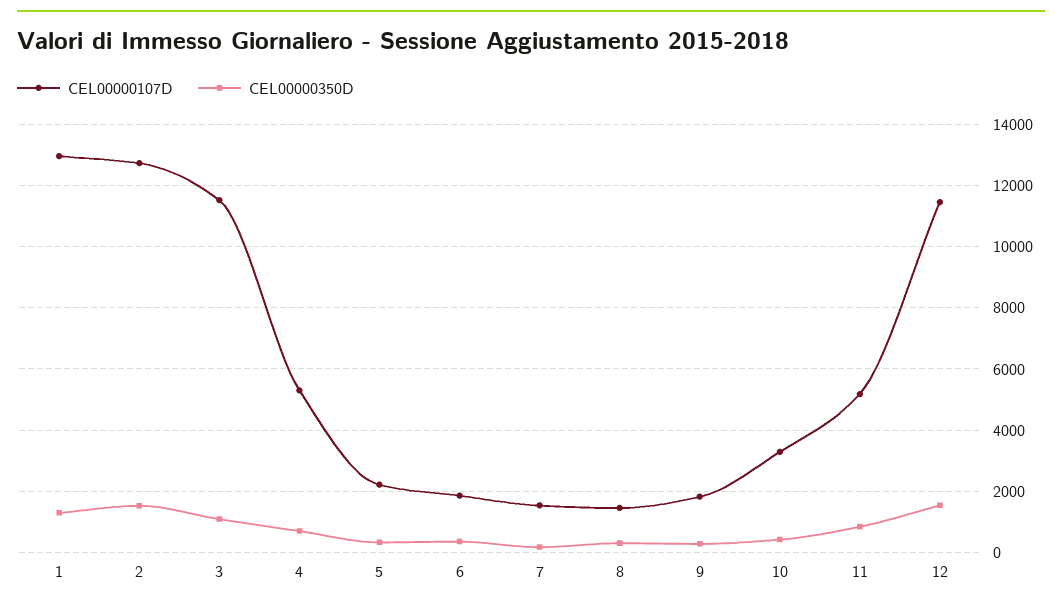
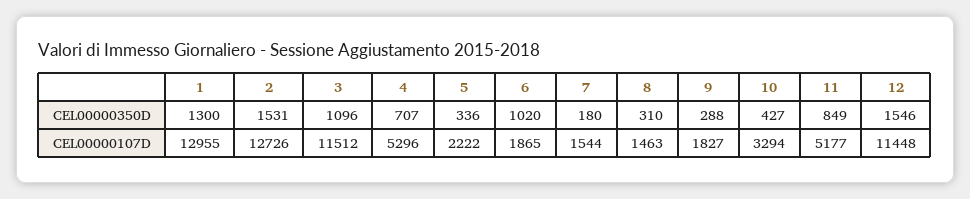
CEL00000350D, 6: 400 -> 1020

